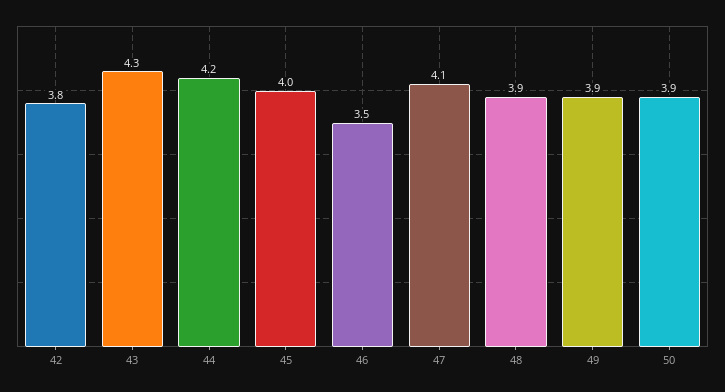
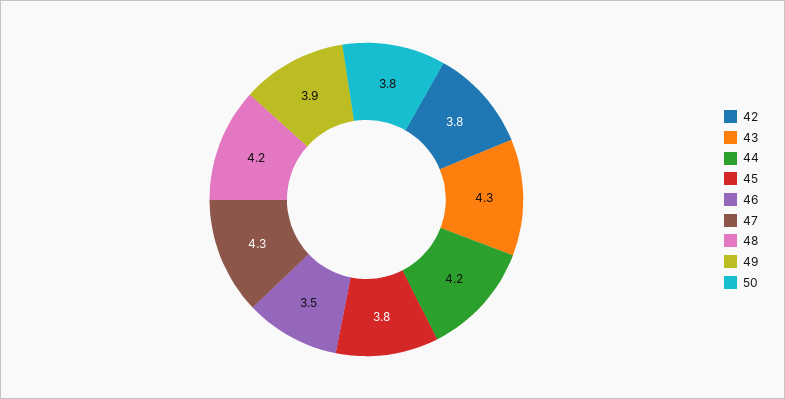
45: 4 -> 3.8
47: 4.1 -> 4.3
48: 3.9 -> 4.2
50: 3.9 -> 3.8

